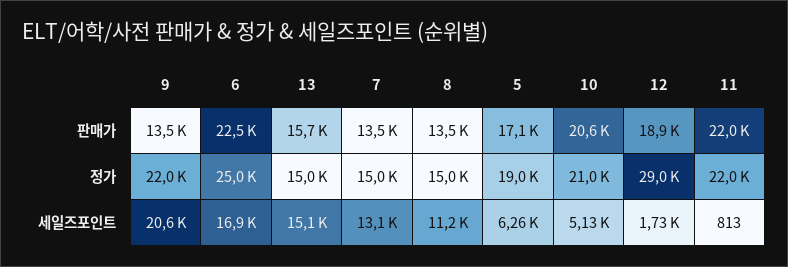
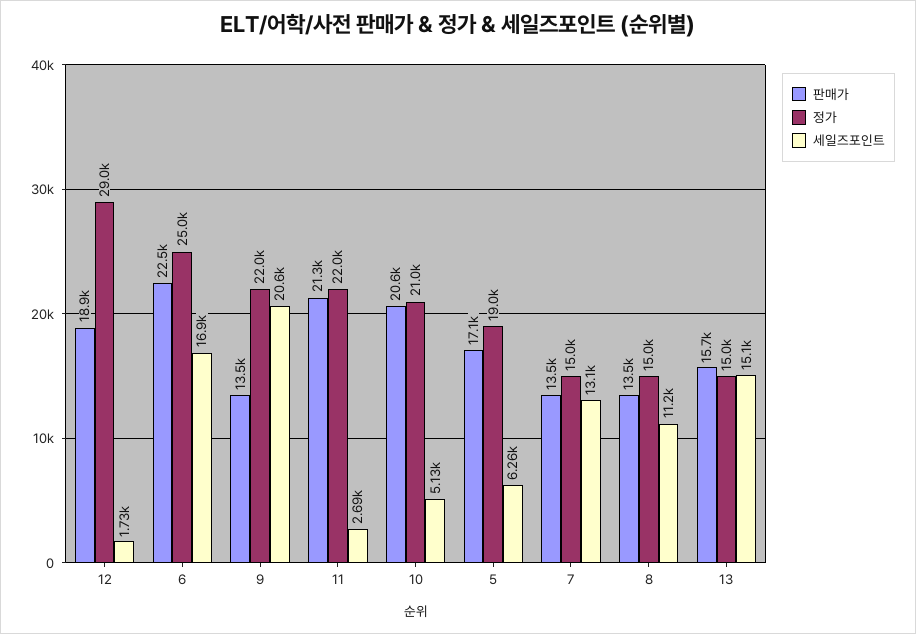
판매가, 11: 22000 -> 21300
세일즈포인트, 11: 813 -> 2690

